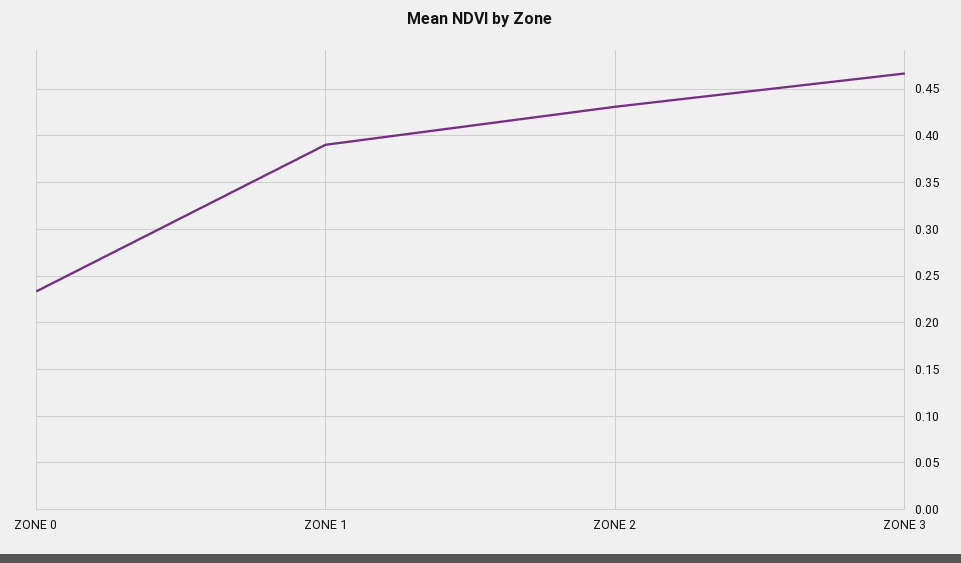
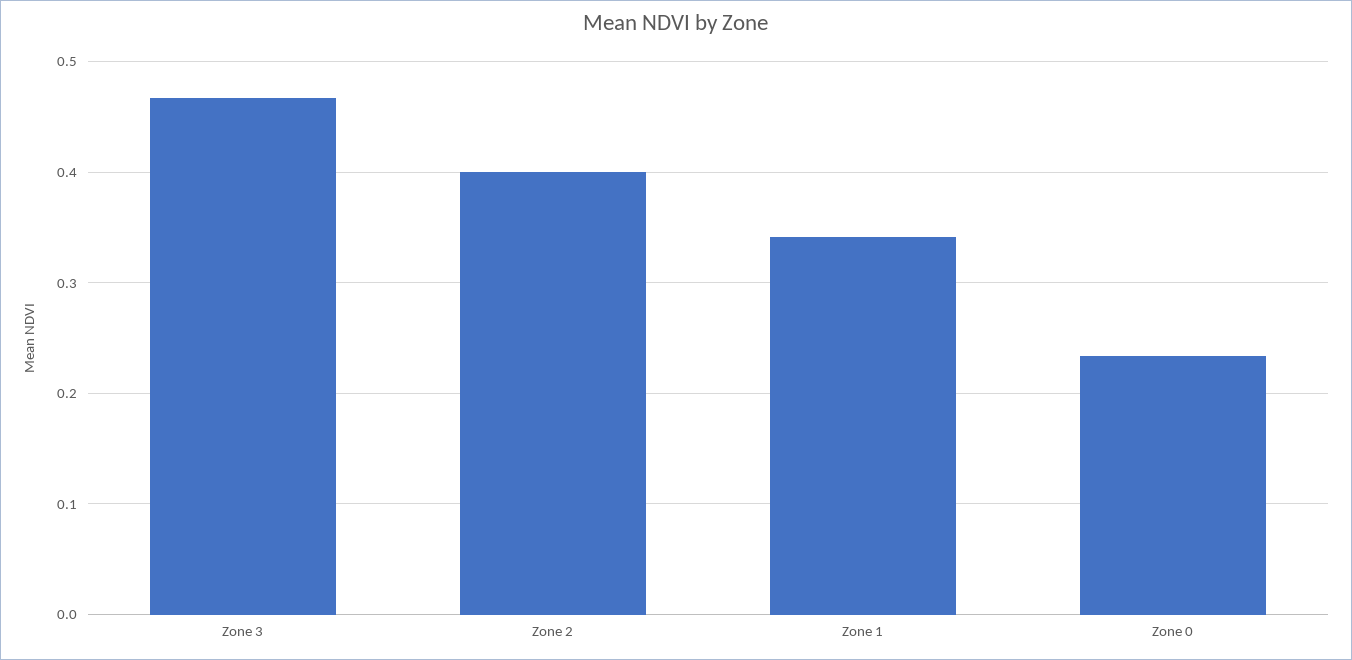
ZONE 1: 0.39 -> 0.34
ZONE 2: 0.43 -> 0.4

